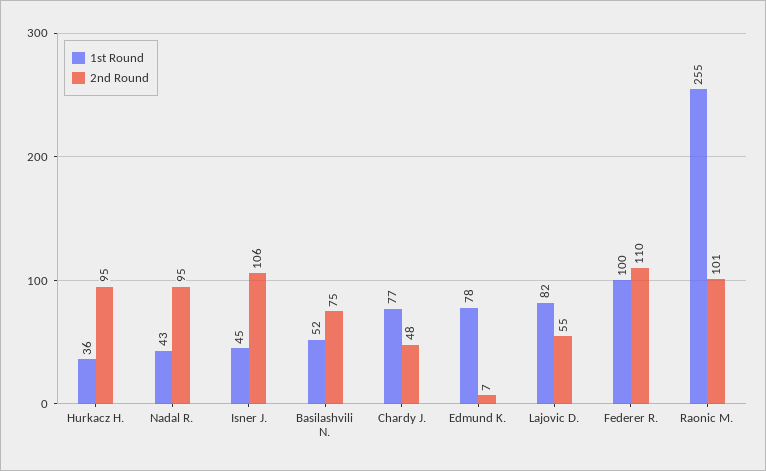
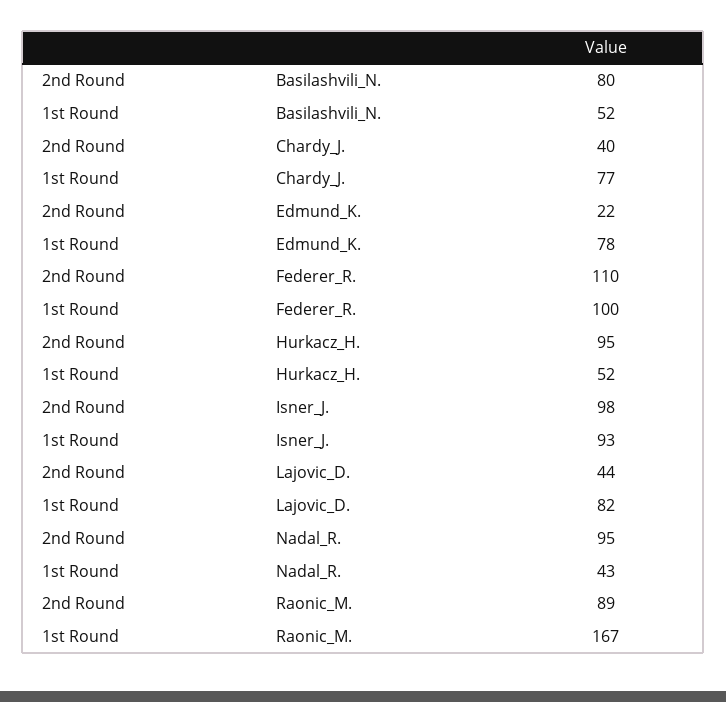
1st Round, Hurkacz H.: 36 -> 52
1st Round, Isner J.: 45 -> 93
2nd Round, Isner J.: 106 -> 98
2nd Round, Basilashvili N.: 75 -> 80
2nd Round, Chardy J.: 48 -> 40
2nd Round, Edmund K.: 7 -> 22
2nd Round, Lajovic D.: 55 -> 44
1st Round, Raonic M.: 255 -> 167
2nd Round, Raonic M.: 101 -> 89

